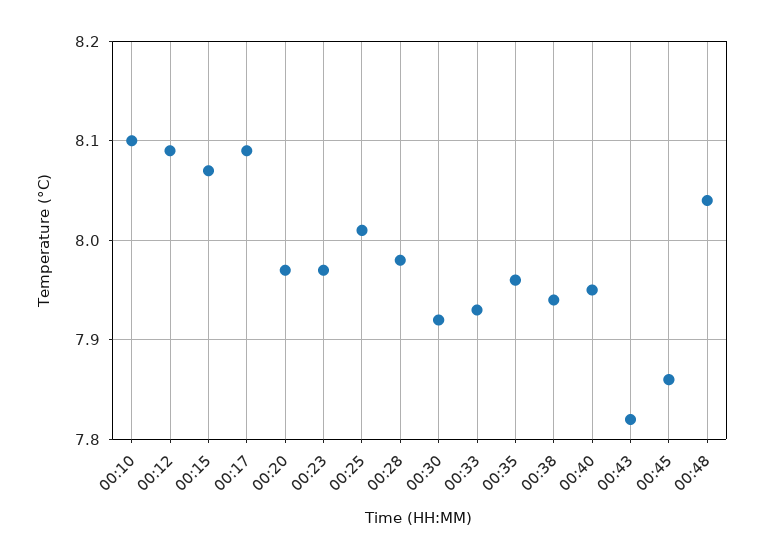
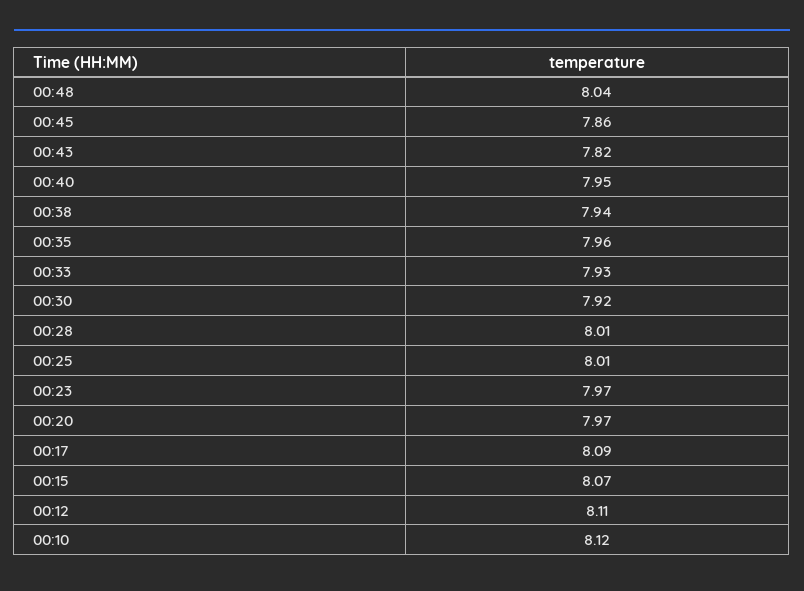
00:10: 8.1 -> 8.12
00:12: 8.09 -> 8.11
00:28: 7.98 -> 8.01

